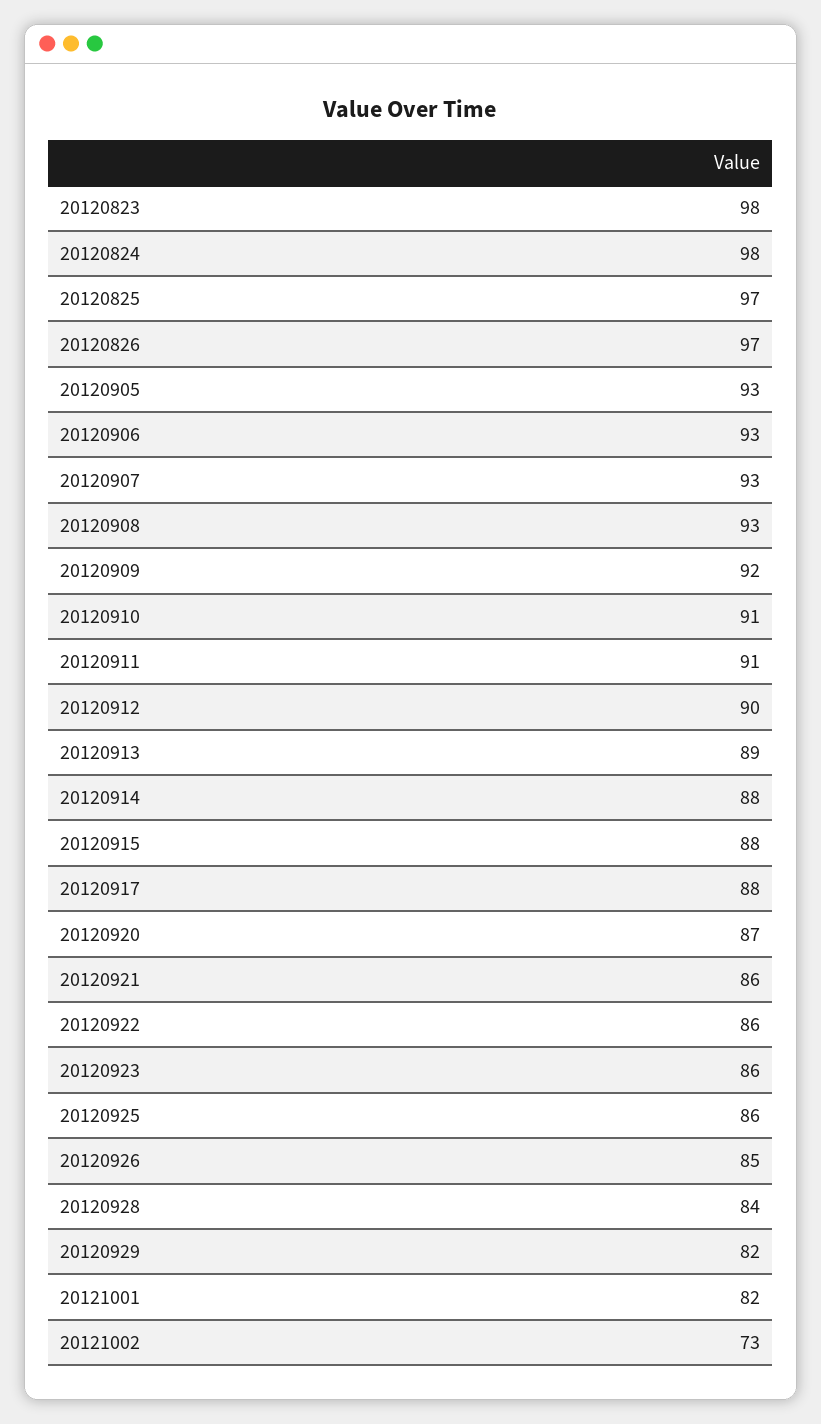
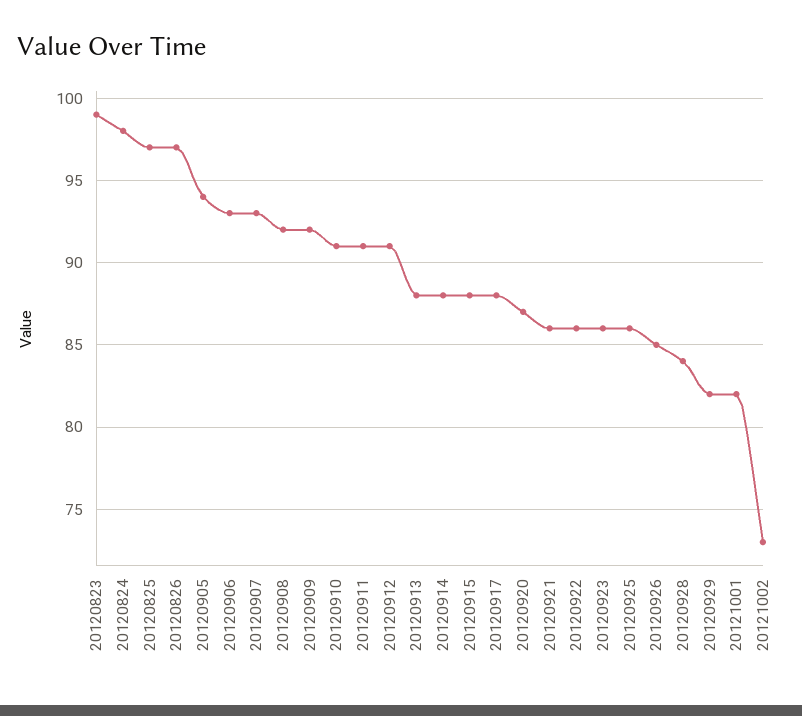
20120823: 98 -> 99
20120905: 93 -> 94
20120908: 93 -> 92
20120912: 90 -> 91
20120913: 89 -> 88

